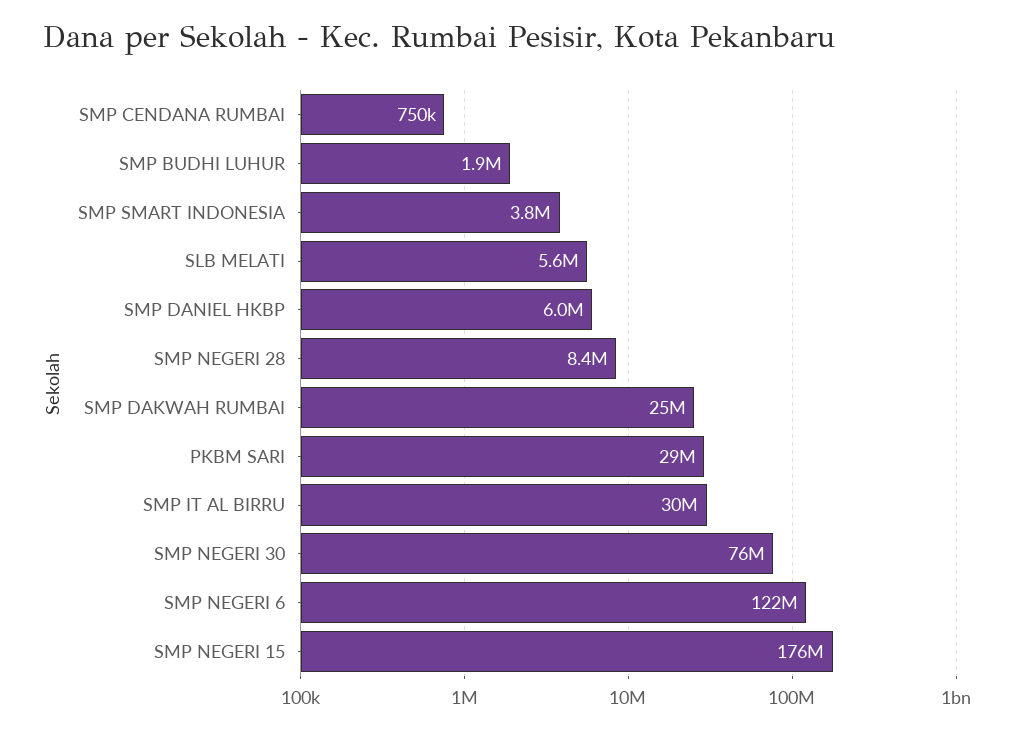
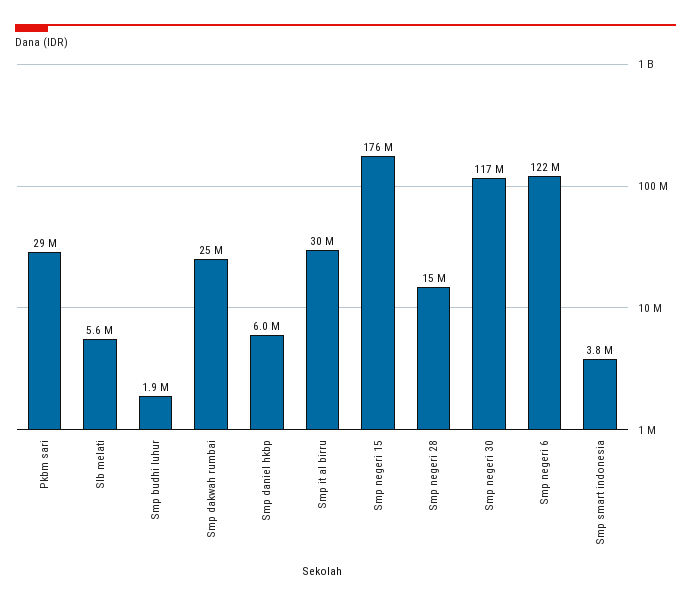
SMP CENDANA RUMBAI: 750000 -> none
SMP NEGERI 28: 8400000 -> 15000000
SMP NEGERI 30: 76000000 -> 117000000

